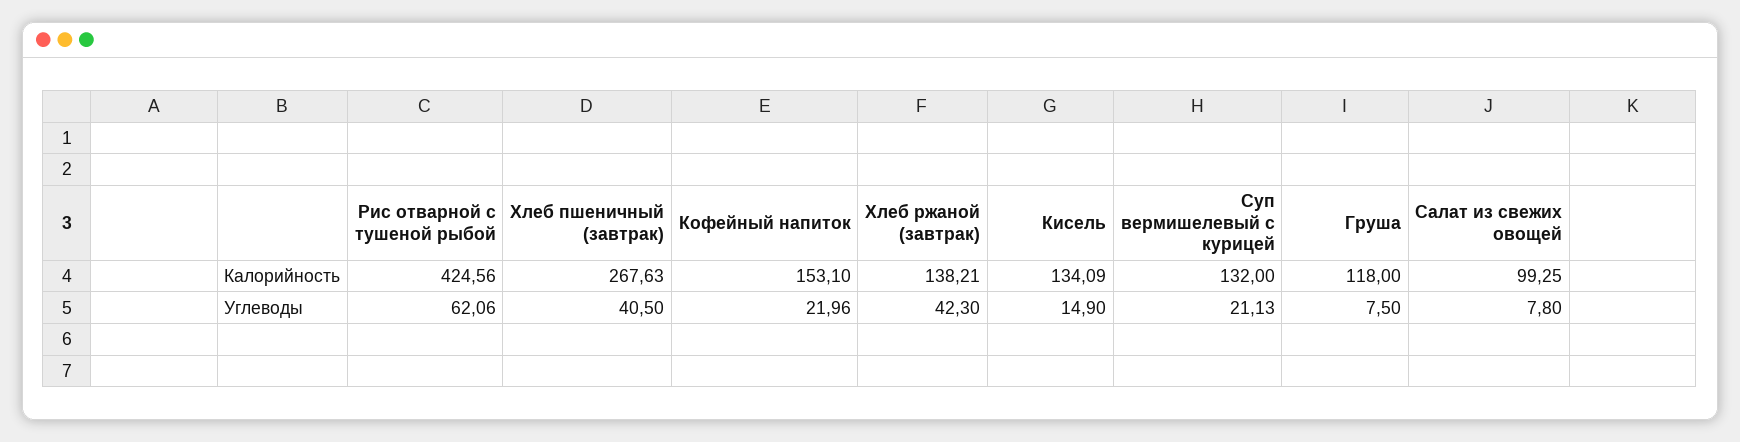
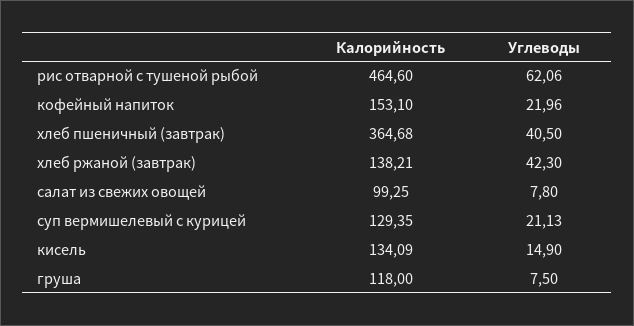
Рис отварной с тушеной рыбой, Калорийность: 424.56 -> 464.6
Хлеб пшеничный (завтрак), Калорийность: 267.63 -> 364.68
Суп вермишелевый с курицей, Калорийность: 132 -> 129.35

